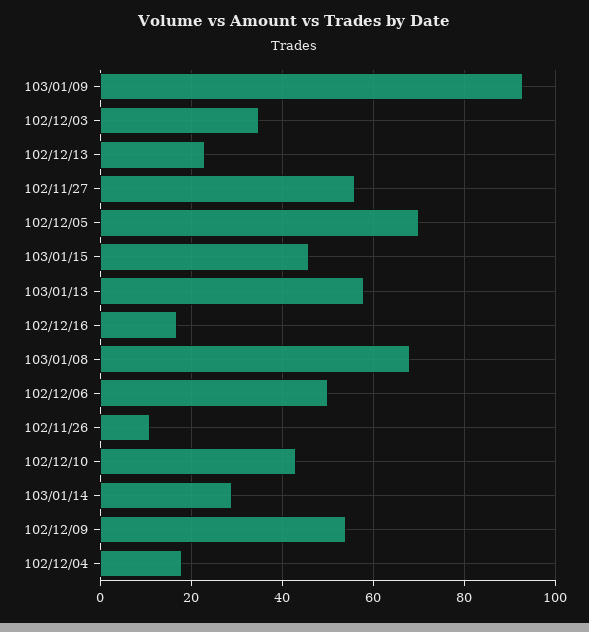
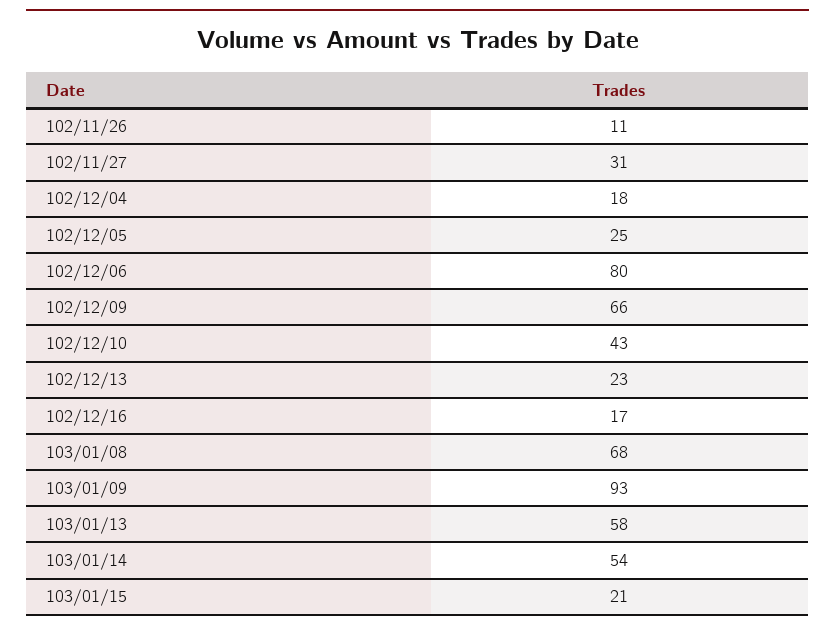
102/12/03: 35 -> none
102/11/27: 55 -> 31
102/12/05: 70 -> 25
103/01/15: 45 -> 21
102/12/06: 50 -> 80
103/01/14: 30 -> 54
102/12/09: 55 -> 66

